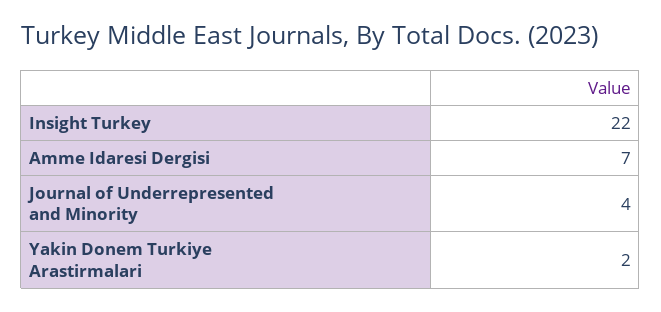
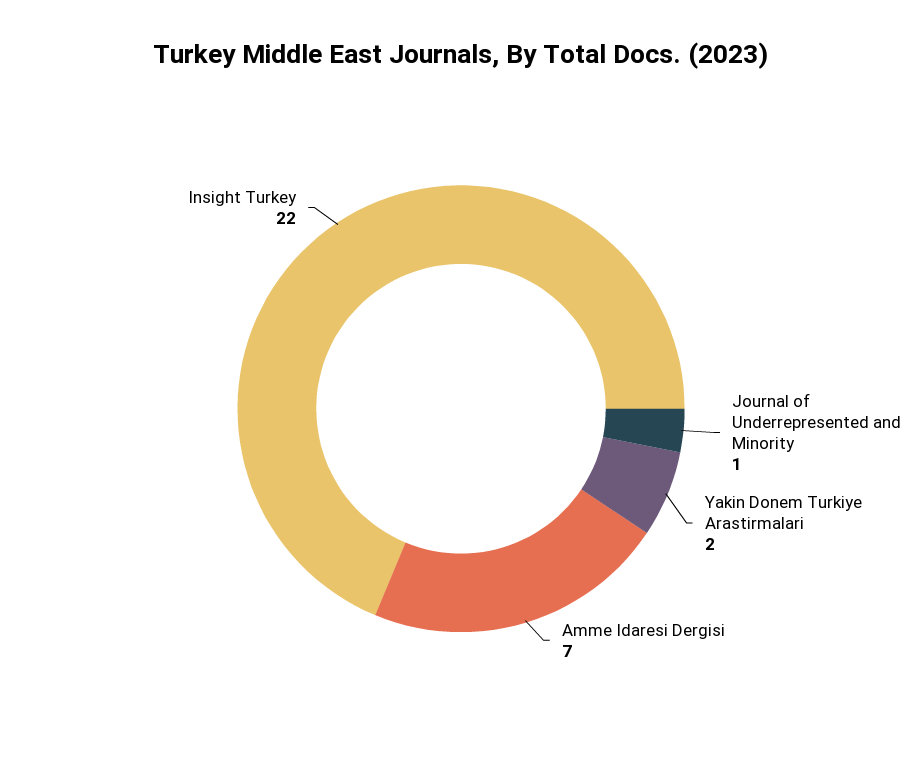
Journal of Underrepresented and Minority: 4 -> 1

